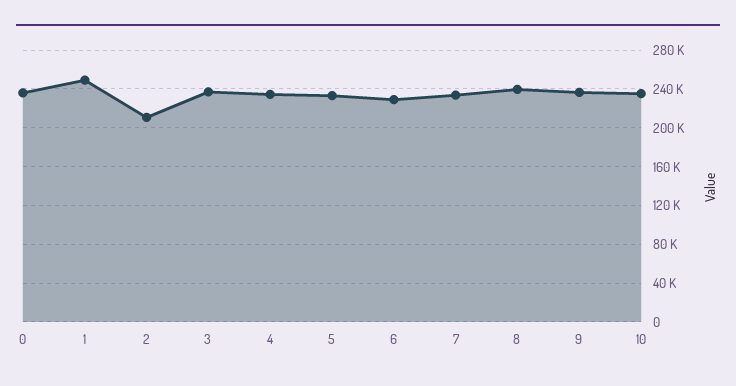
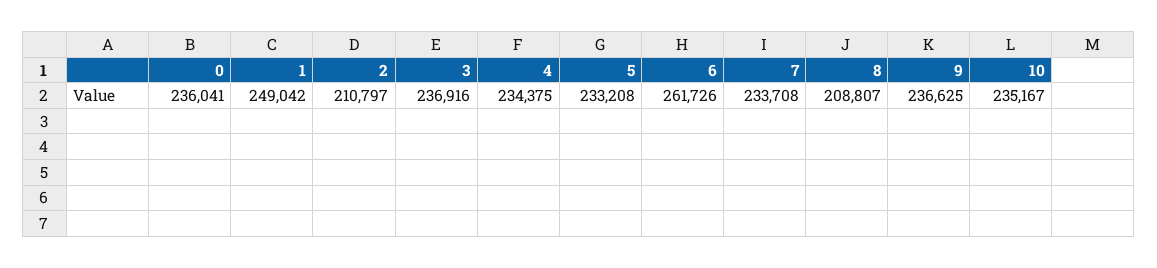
6: 230000 -> 261726
8: 240000 -> 208807

